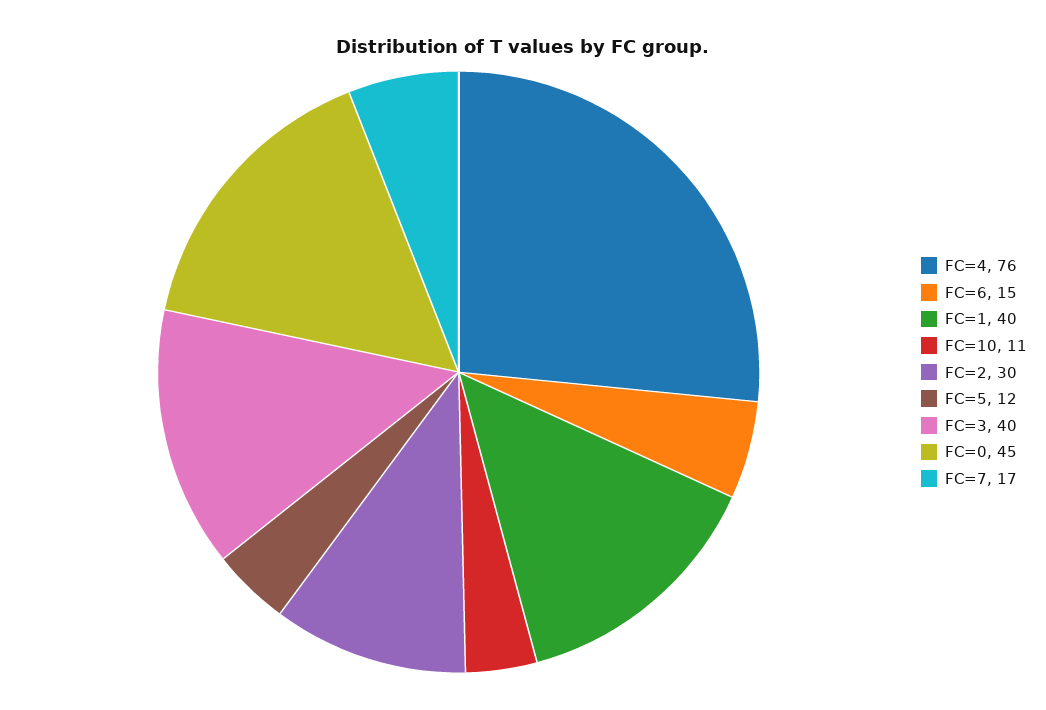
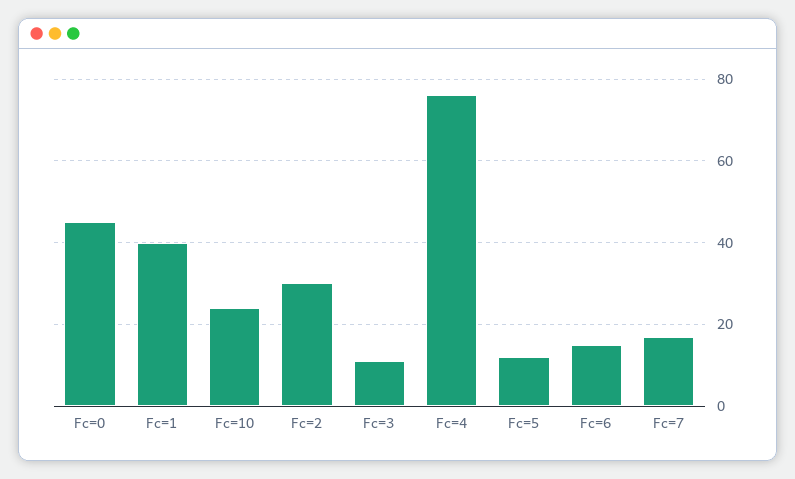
FC=10: 11 -> 25
FC=3: 40 -> 10

